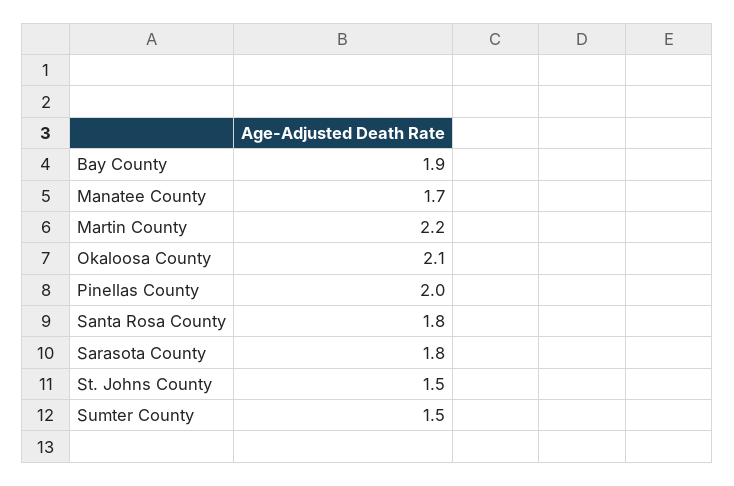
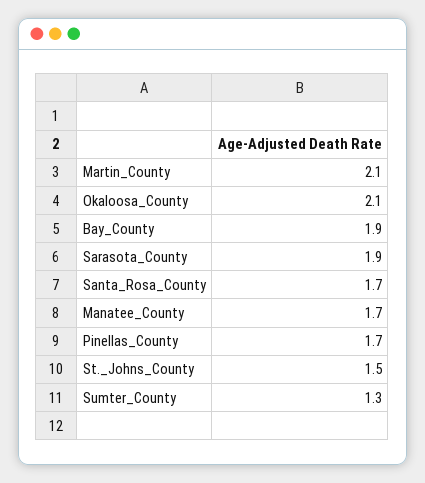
Martin County: 2.2 -> 2.1
Pinellas County: 2 -> 1.7
Santa Rosa County: 1.8 -> 1.7
Sarasota County: 1.8 -> 1.9
Sumter County: 1.5 -> 1.3

